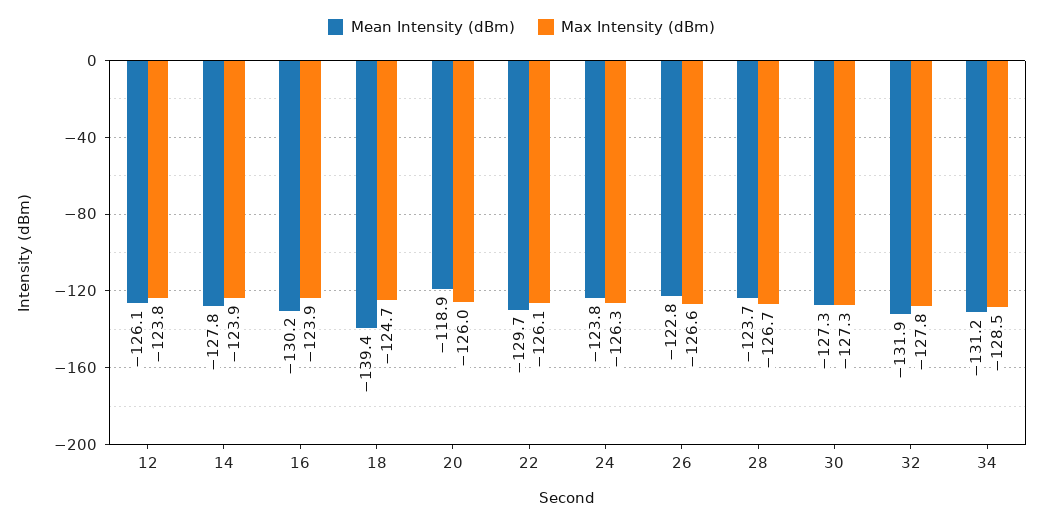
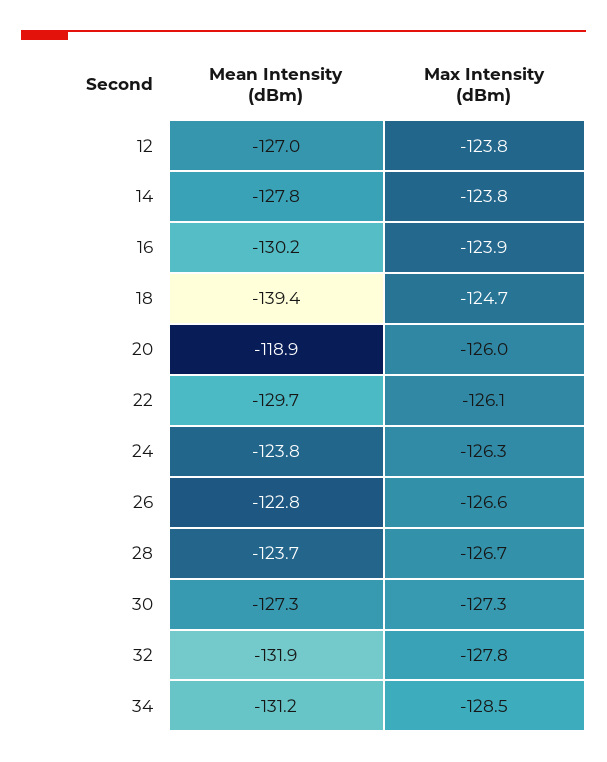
Mean Intensity (dBm), 12: -126.1 -> -127
Max Intensity (dBm), 14: -123.9 -> -123.8

